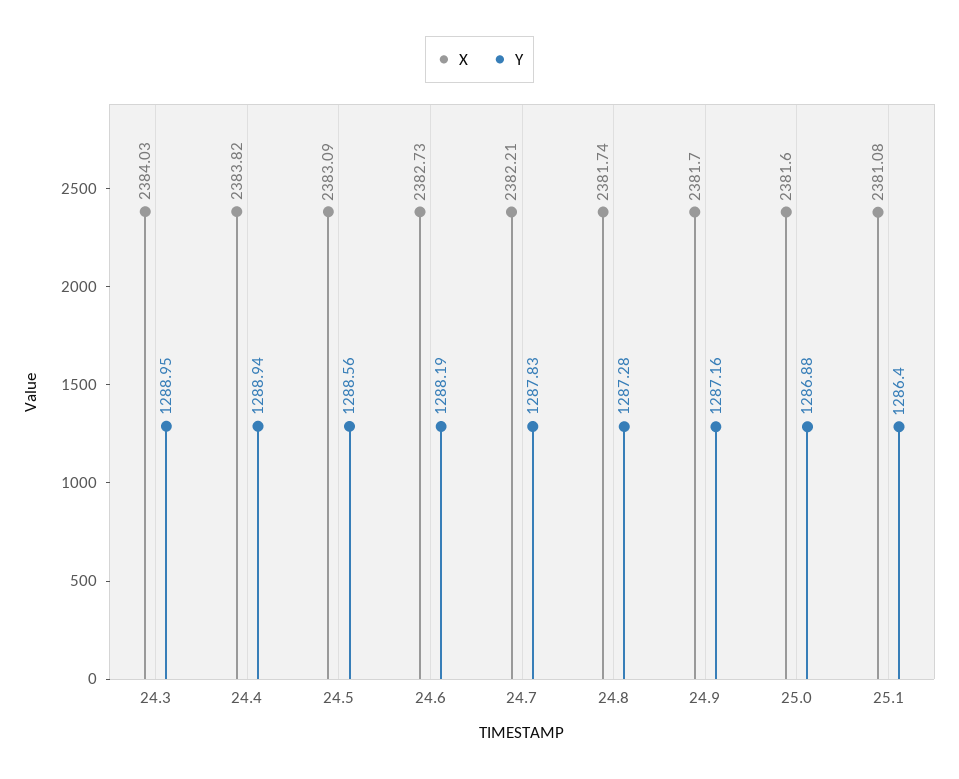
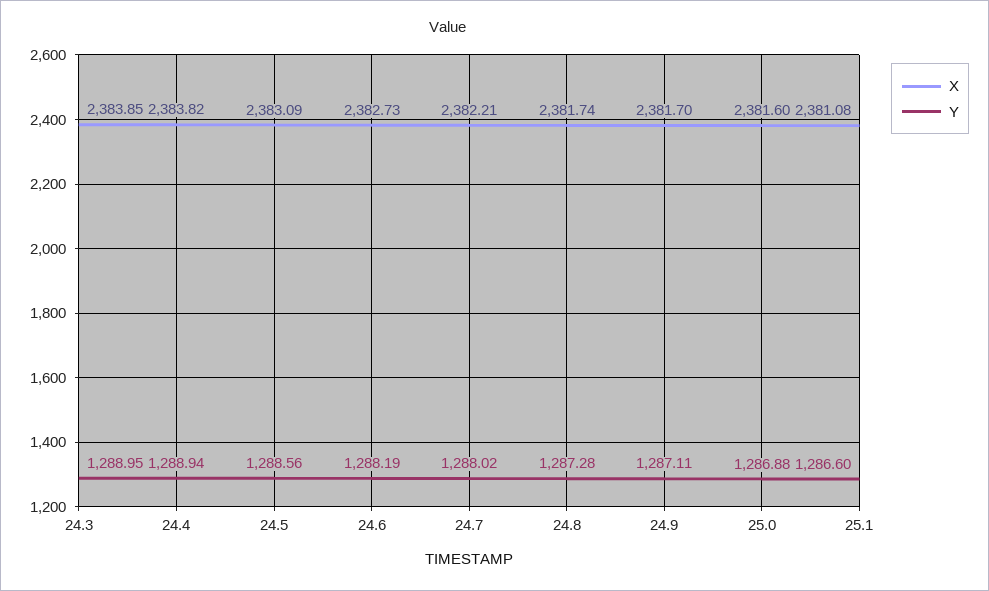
X, 24.3: 2384.03 -> 2383.85
Y, 24.7: 1287.83 -> 1288.02
Y, 24.9: 1287.16 -> 1287.11
Y, 25.1: 1286.4 -> 1286.6

